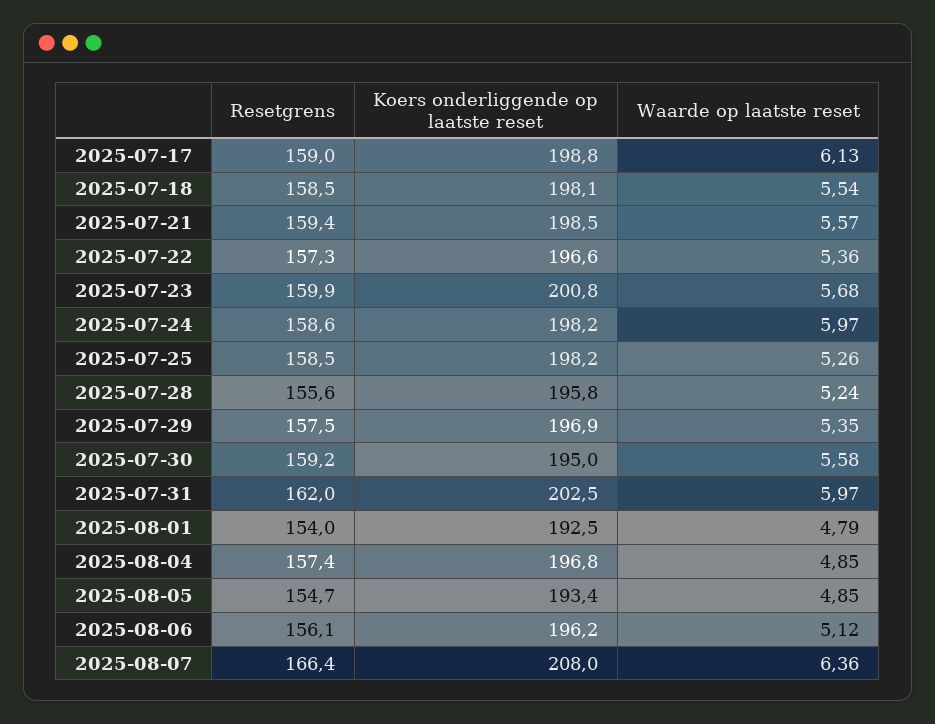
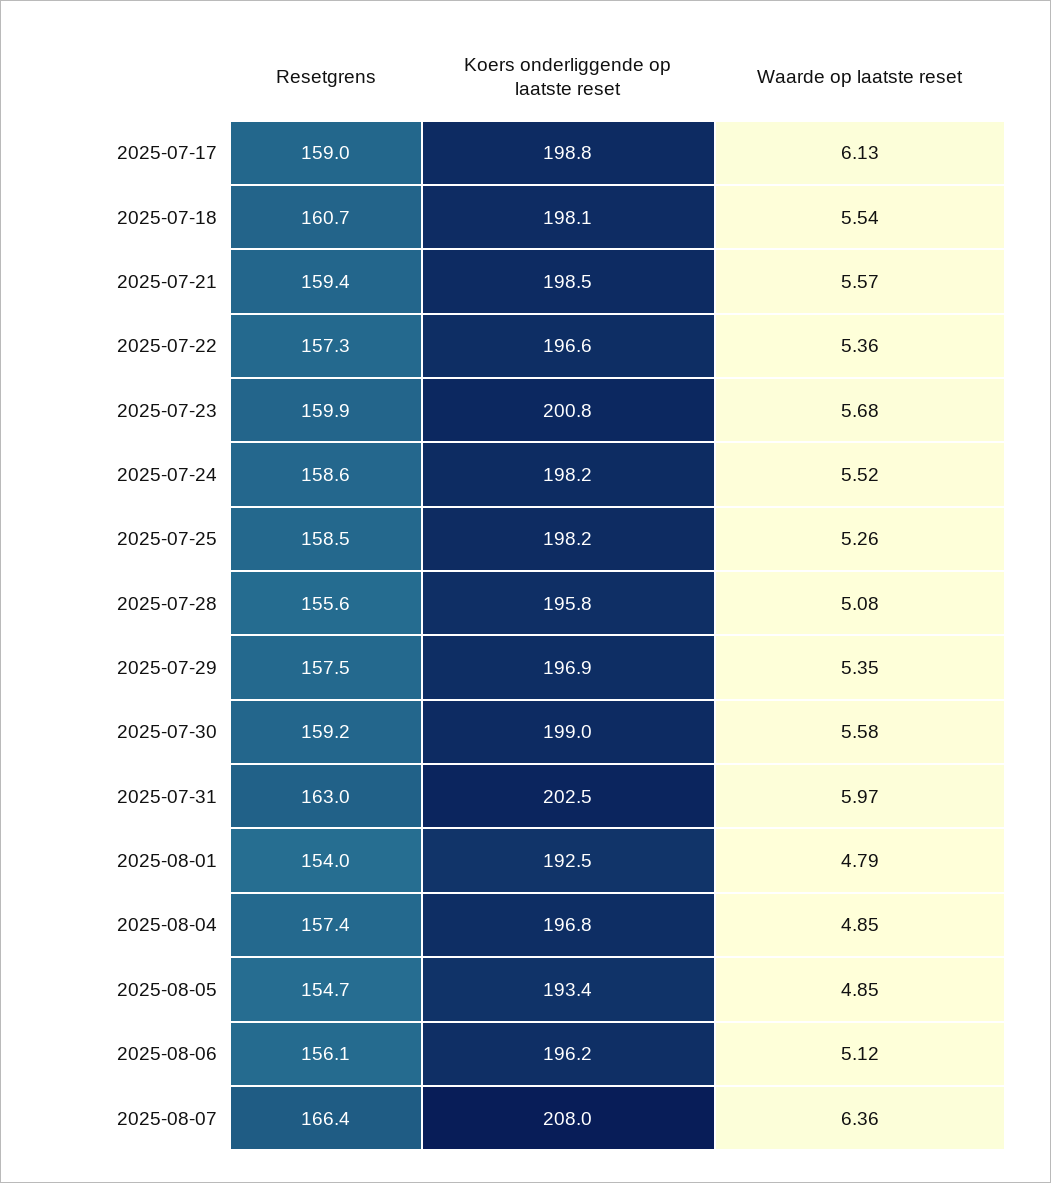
Resetgrens, 2025-07-18: 158.5 -> 160.7
Waarde op laatste reset, 2025-07-24: 5.97 -> 5.52
Waarde op laatste reset, 2025-07-28: 5.24 -> 5.08
Koers onderliggende op laatste reset, 2025-07-30: 195 -> 199
Resetgrens, 2025-07-31: 162 -> 163

